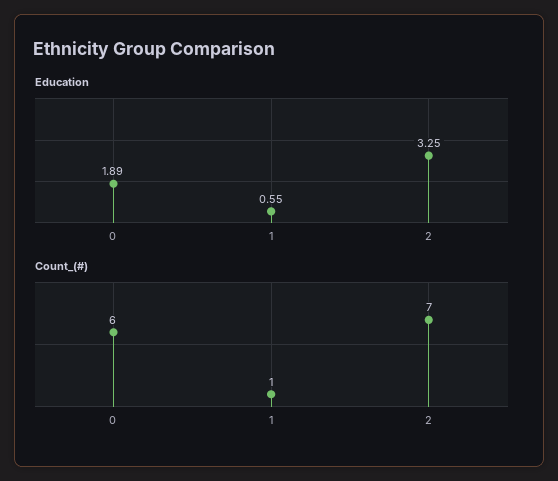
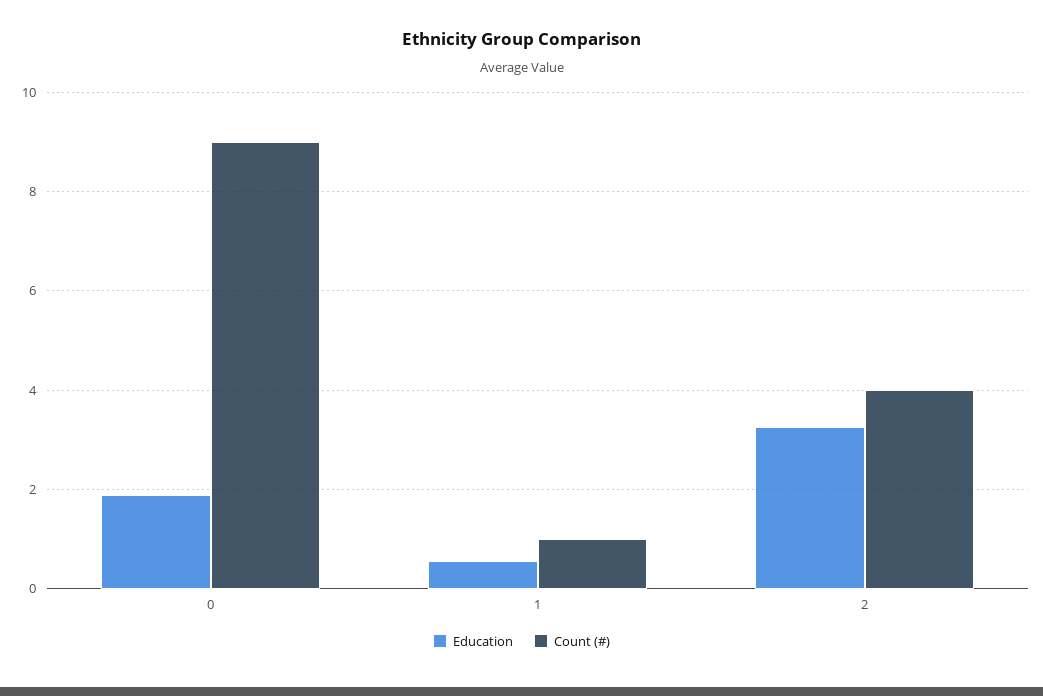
Count_(#), 0: 6 -> 9
Count_(#), 2: 7 -> 4

